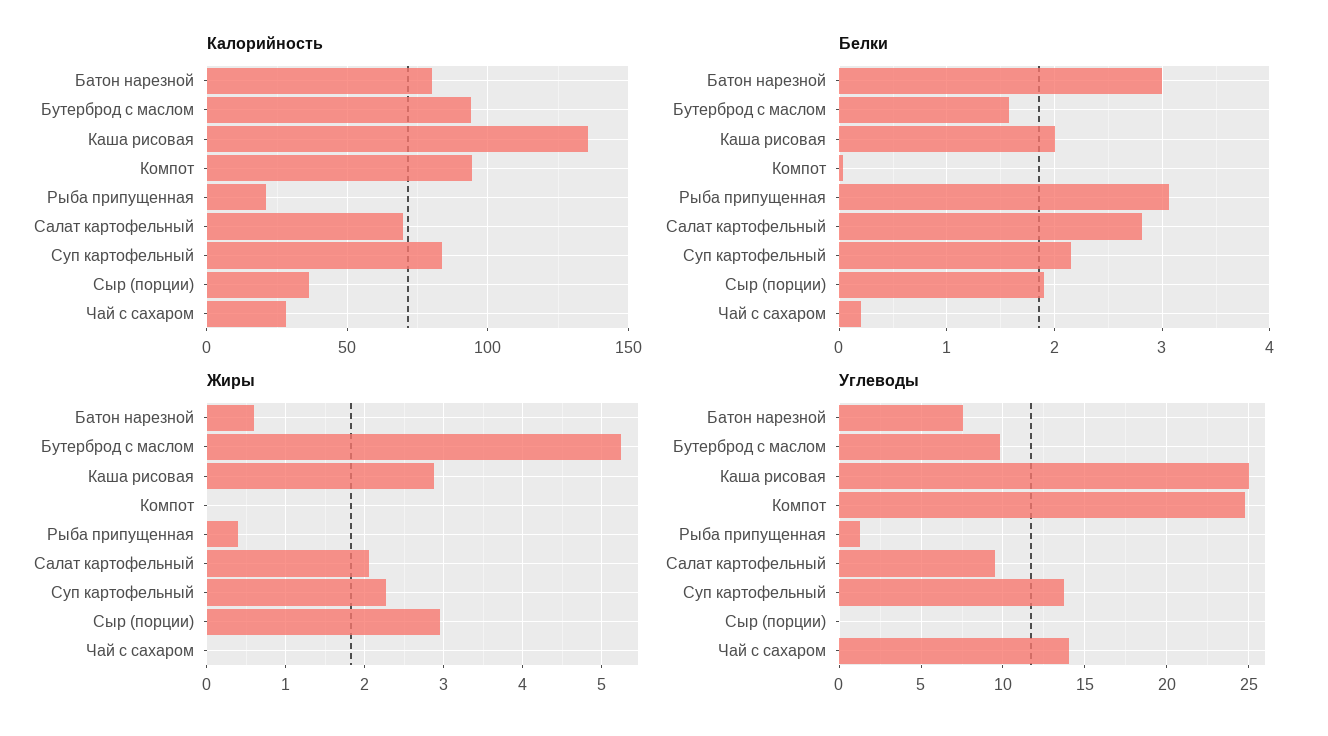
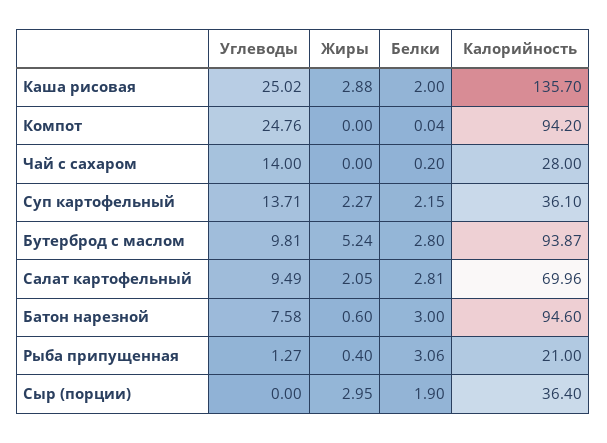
Калорийность, Батон нарезной: 80 -> 94.6
Калорийность, Суп картофельный: 85 -> 36.1
Белки, Бутерброд с маслом: 1.6 -> 2.8

